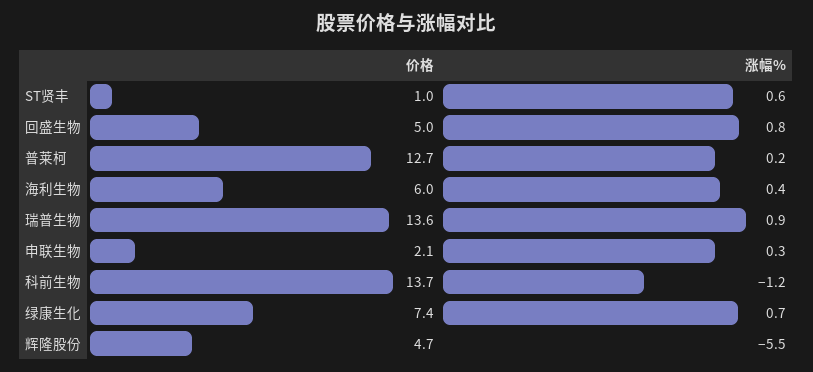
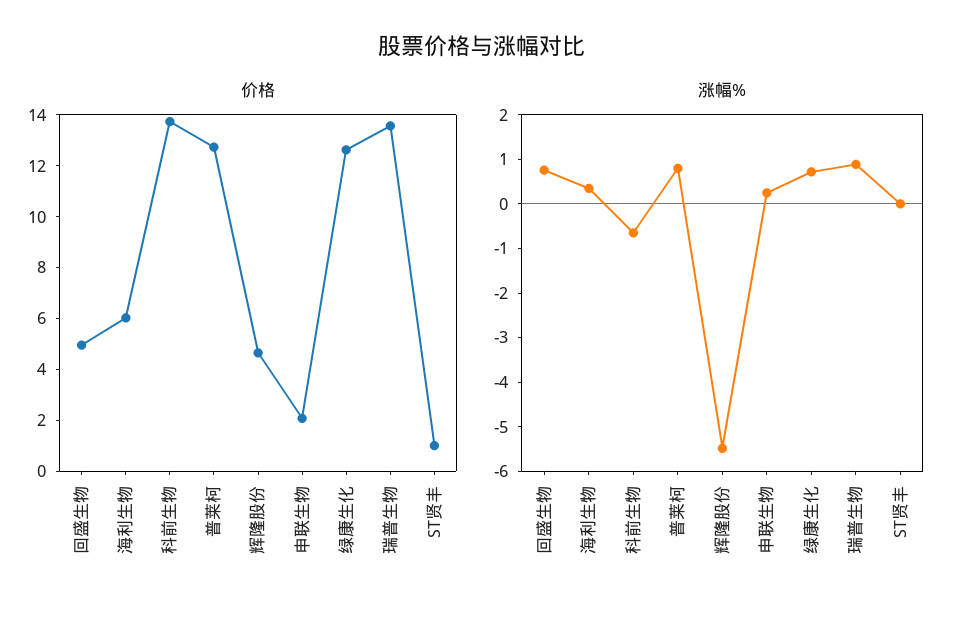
涨幅%, ST贤丰: 0.6 -> 0
涨幅%, 普莱柯: 0.2 -> 0.8
涨幅%, 科前生物: -1.2 -> -0.6
价格, 绿康生化: 7.4 -> 12.5

